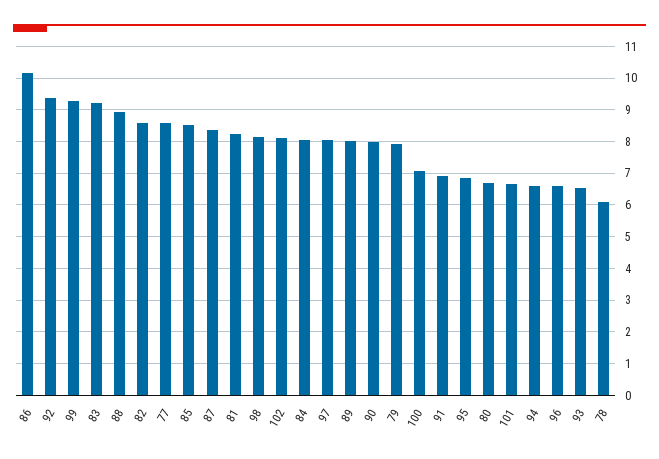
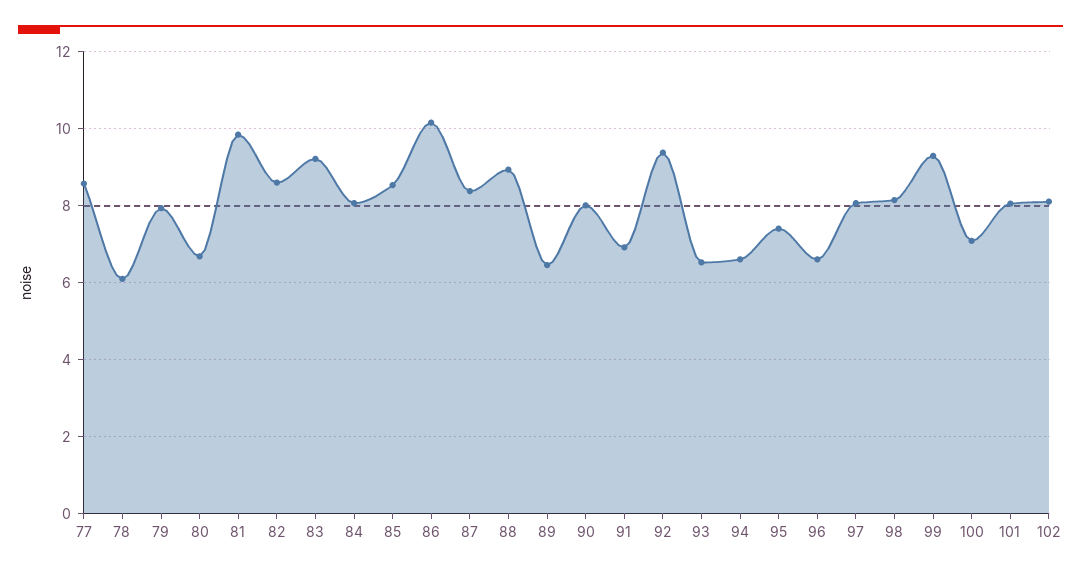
81: 8.2 -> 9.8
89: 8 -> 6.4
95: 6.8 -> 7.4
101: 6.6 -> 8

